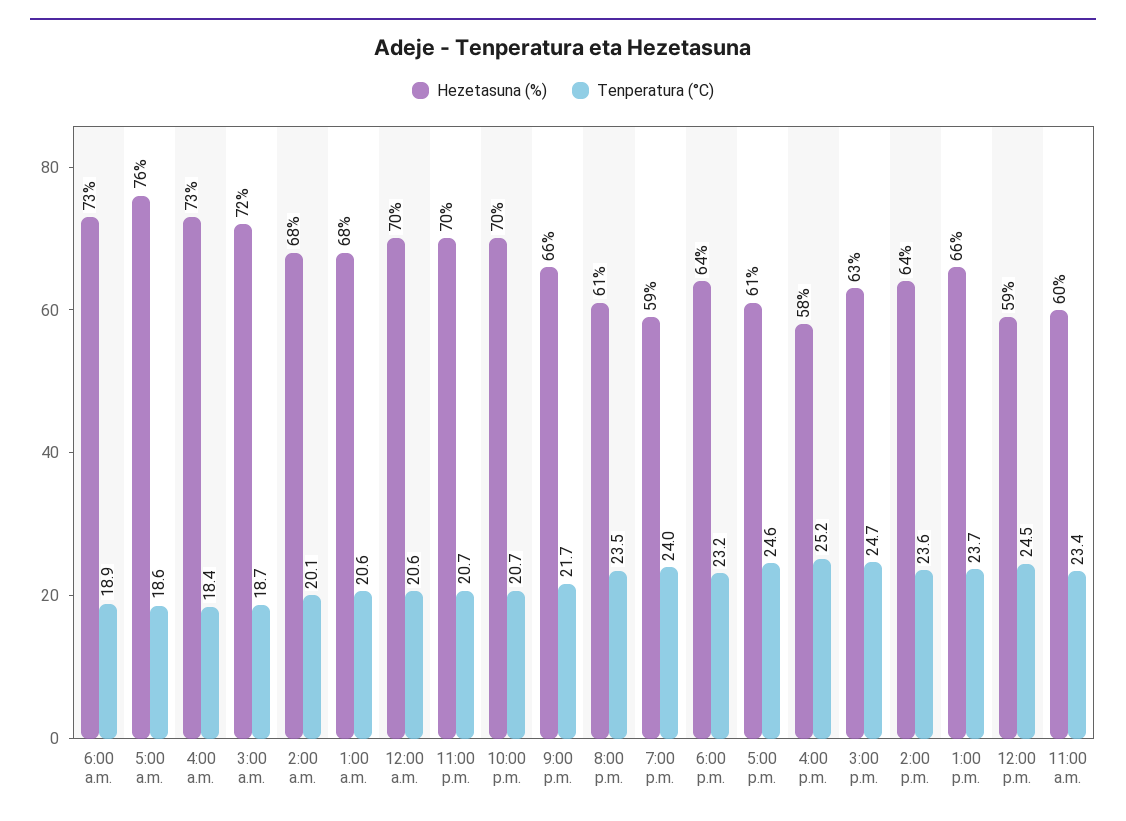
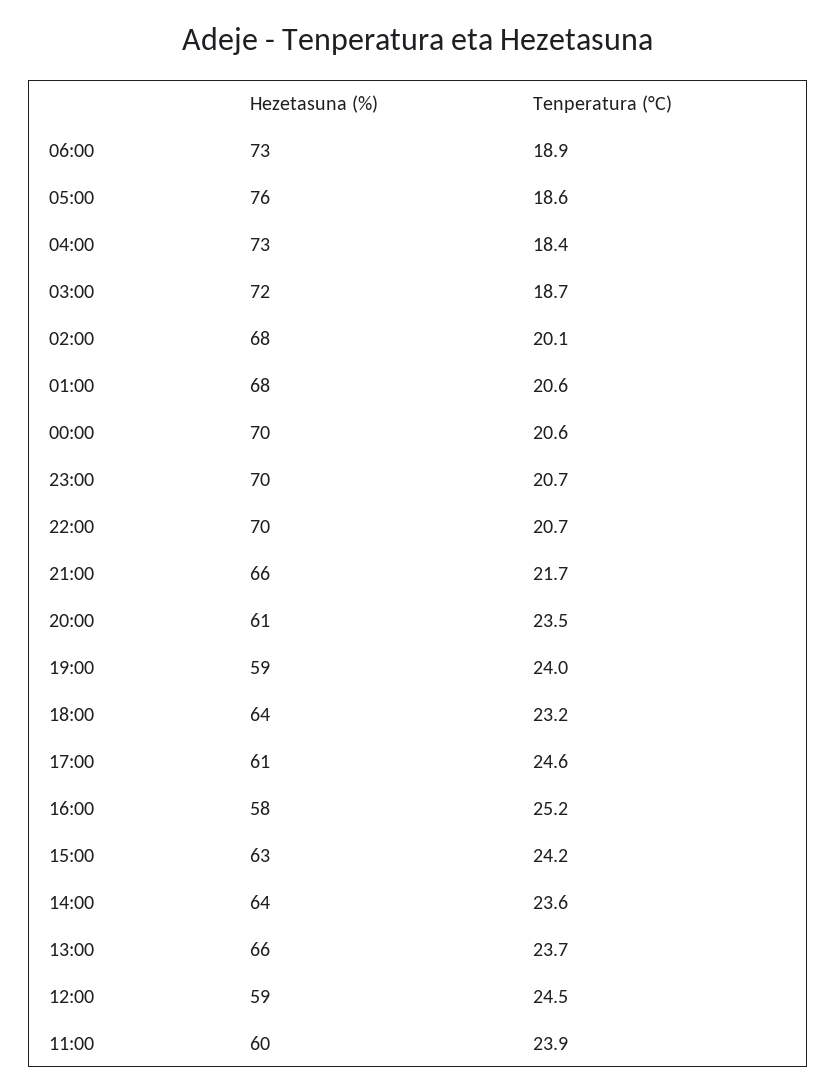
Tenperatura (°C), 3:00 p.m.: 24.7 -> 24.2
Tenperatura (°C), 11:00 a.m.: 23.4 -> 23.9

